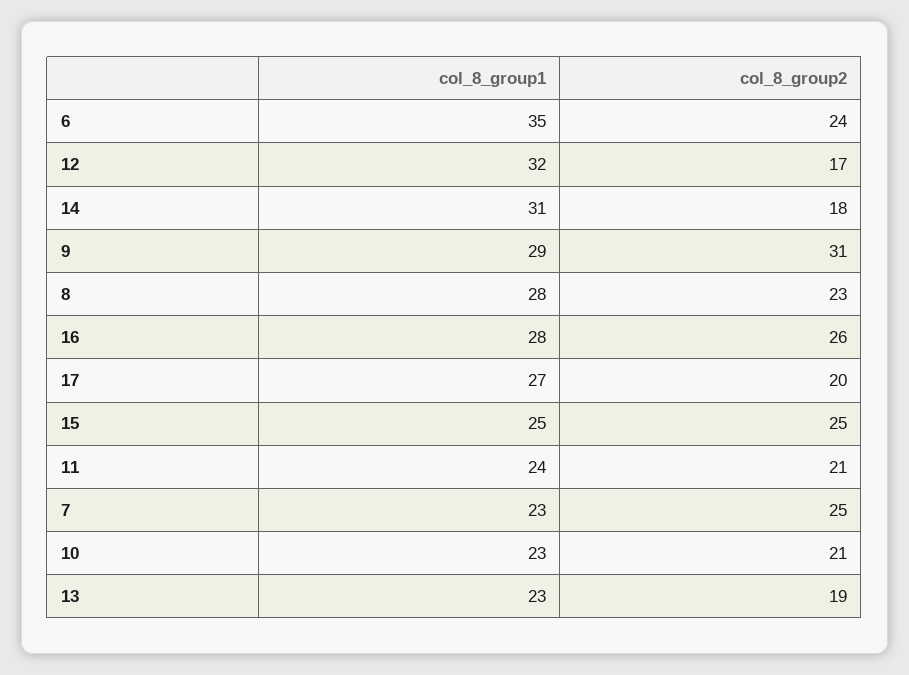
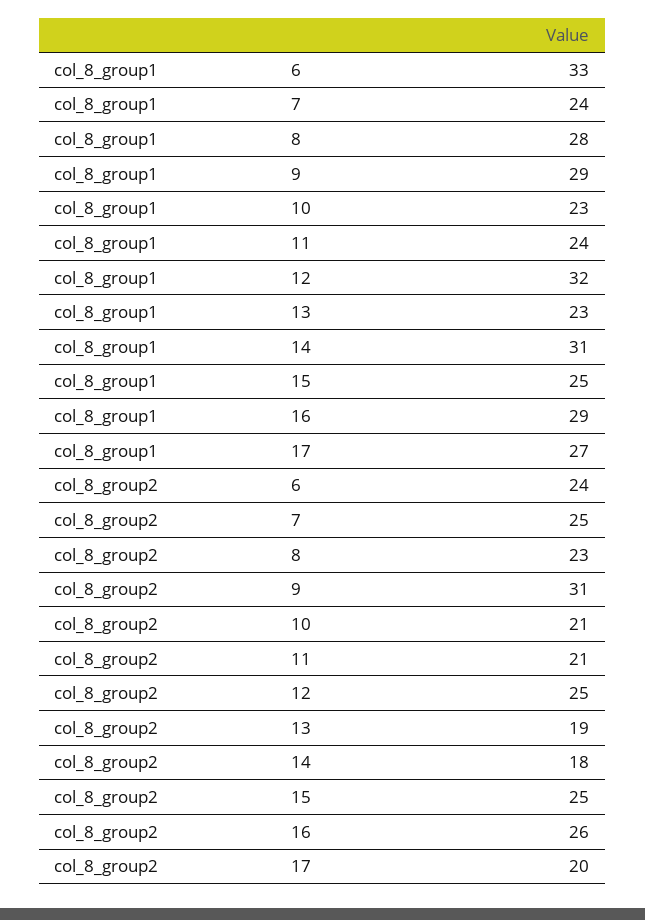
col_8_group1, 6: 35 -> 33
col_8_group2, 12: 17 -> 25
col_8_group1, 16: 28 -> 29
col_8_group1, 7: 23 -> 24

